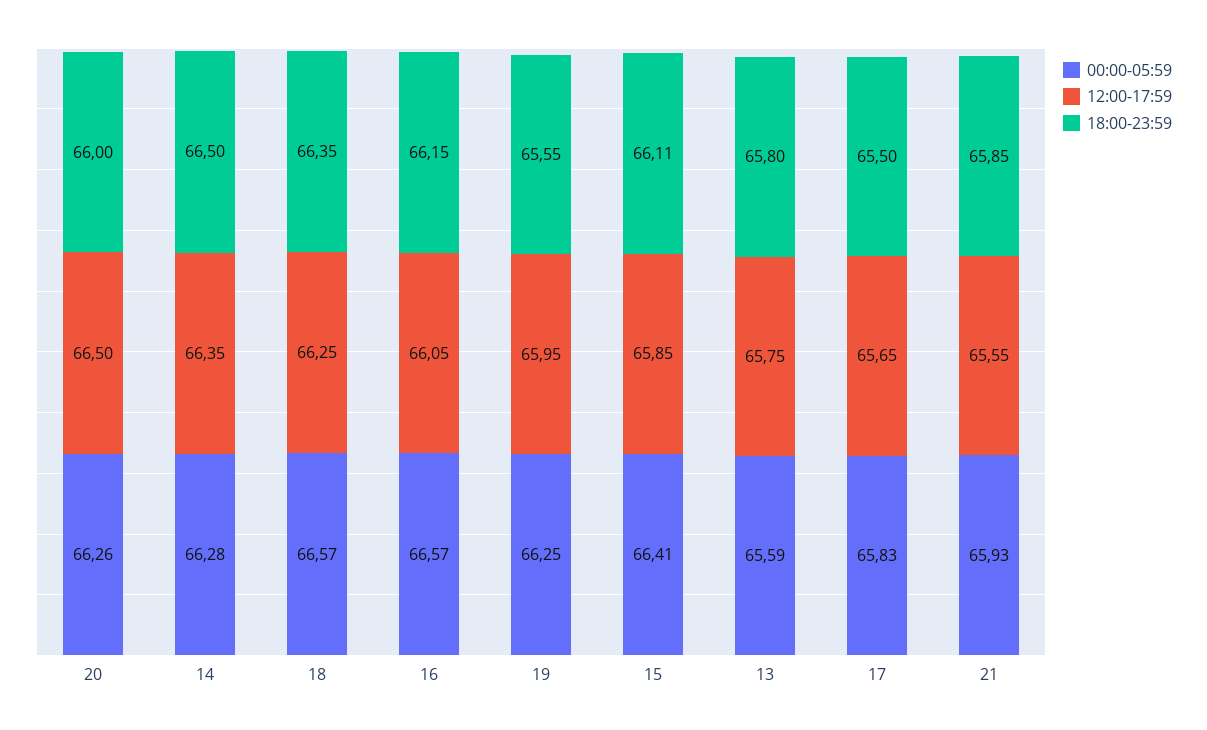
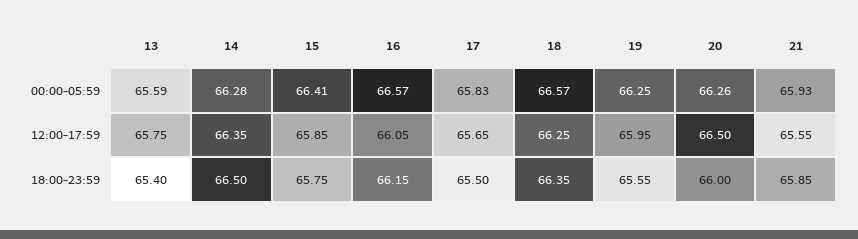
18:00-23:59, 15: 66.11 -> 65.75
18:00-23:59, 13: 65.8 -> 65.4

